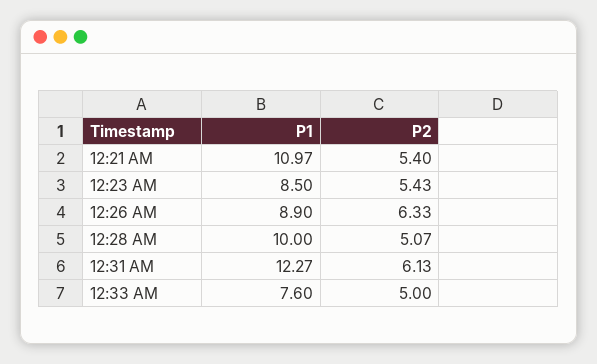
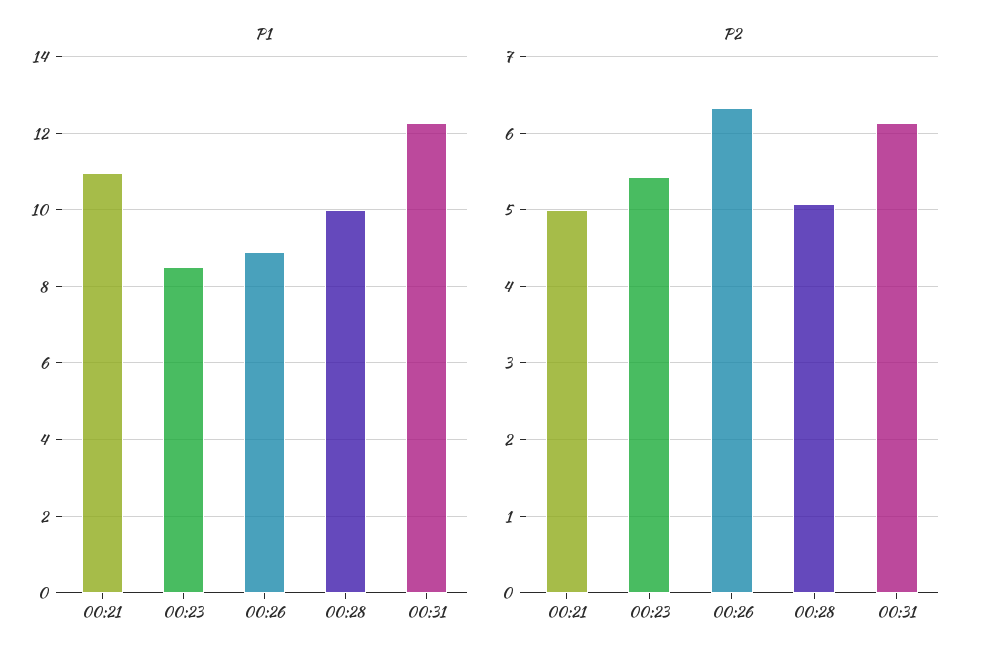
P2, 12:21 AM: 5.4 -> 5
P1, 12:33 AM: 7.6 -> none
P2, 12:33 AM: 5 -> none

